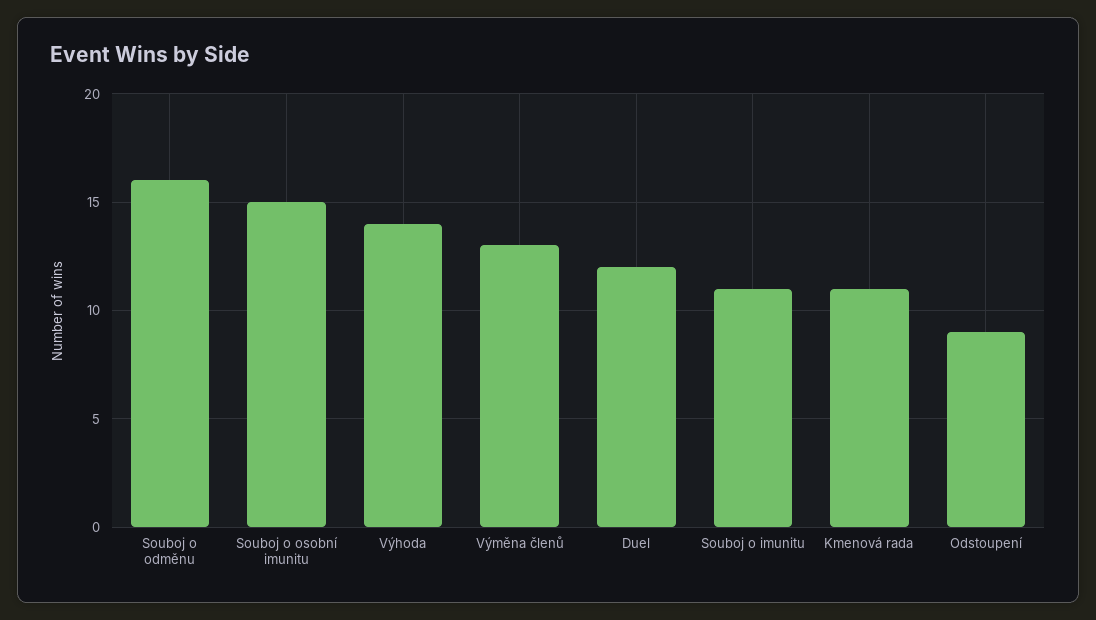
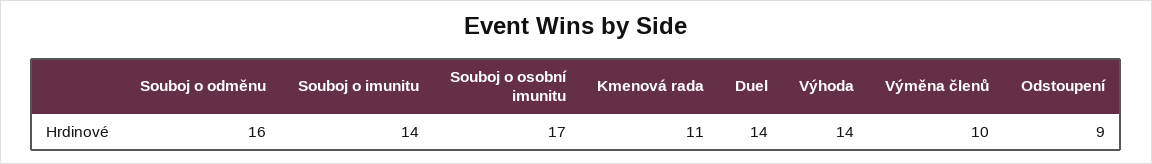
Souboj o osobní imunitu: 15 -> 17
Výměna členů: 13 -> 10
Duel: 12 -> 14
Souboj o imunitu: 11 -> 14

